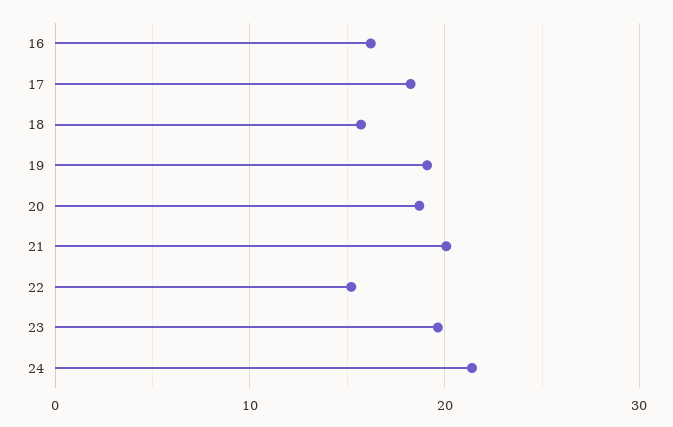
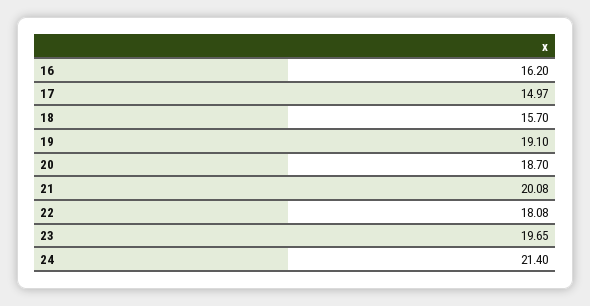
17: 18 -> 14.97
22: 15 -> 18.08

